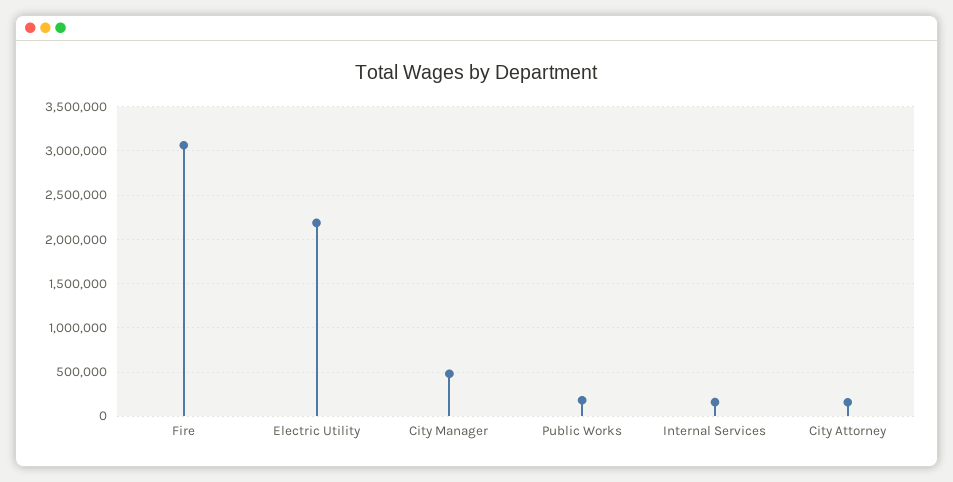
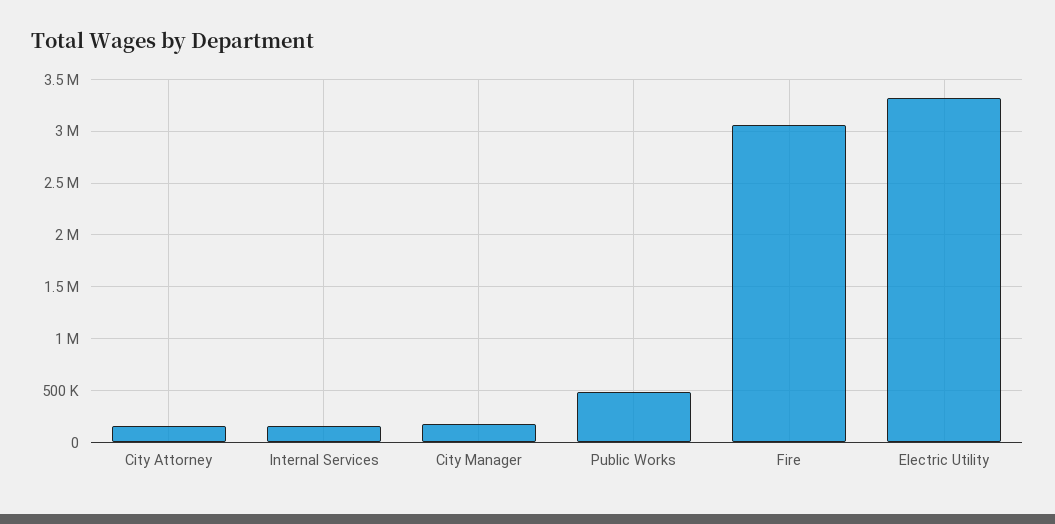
Electric Utility: 2200000 -> 3300000
City Manager: 500000 -> 200000
Public Works: 200000 -> 500000

